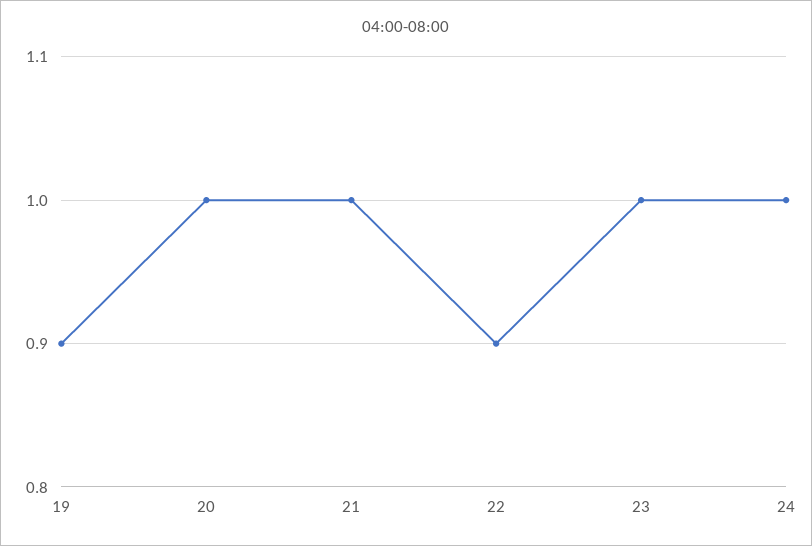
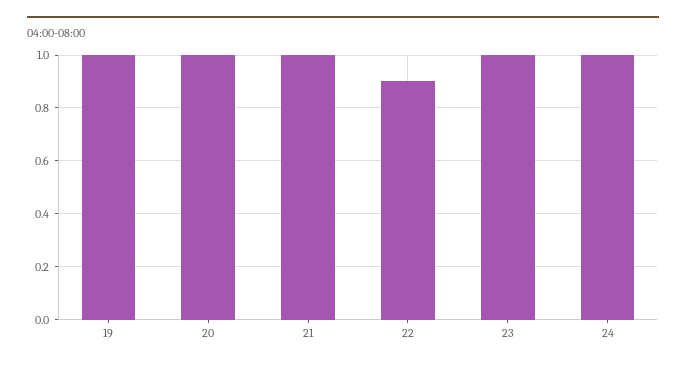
19: 0.9 -> 1

